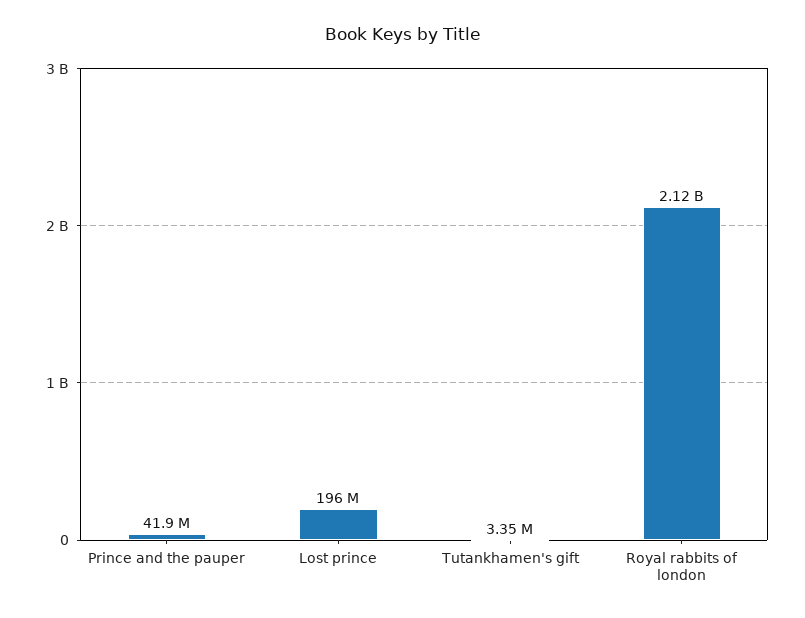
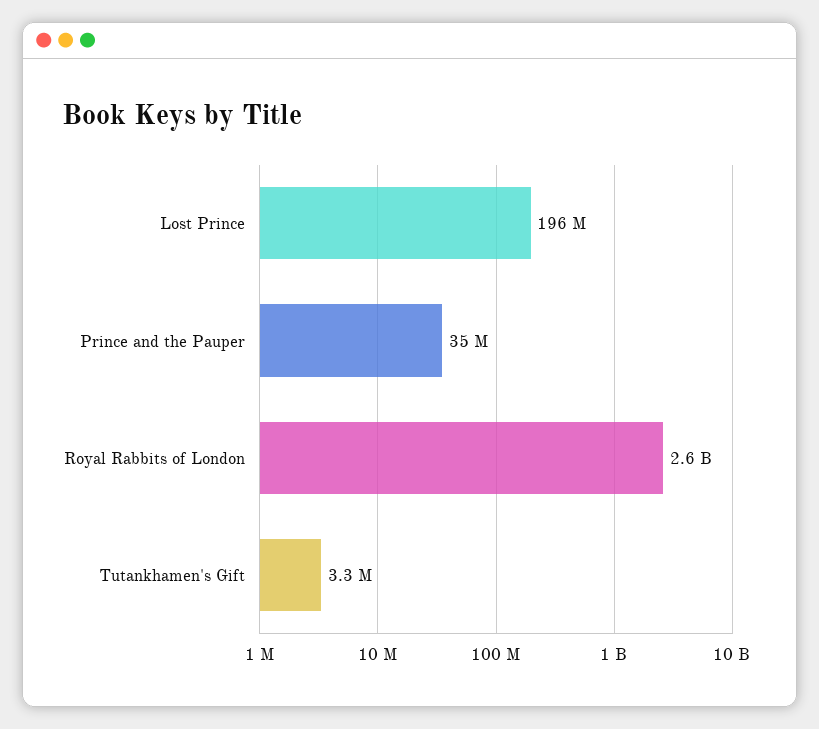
Prince and the pauper: 41900000 -> 35000000
Royal rabbits of london: 2120000000 -> 2600000000

